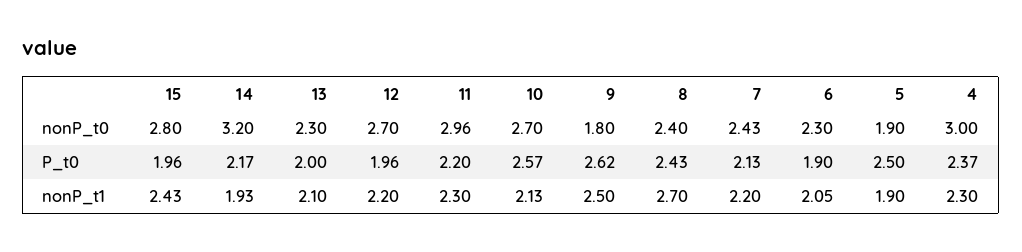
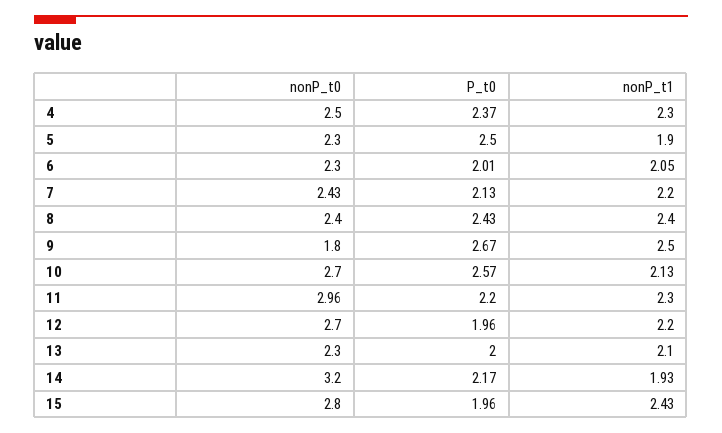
5, nonP_t0: 1.9 -> 2.3
4, nonP_t0: 3 -> 2.5
9, P_t0: 2.62 -> 2.67
6, P_t0: 1.9 -> 2.01
8, nonP_t1: 2.7 -> 2.4

